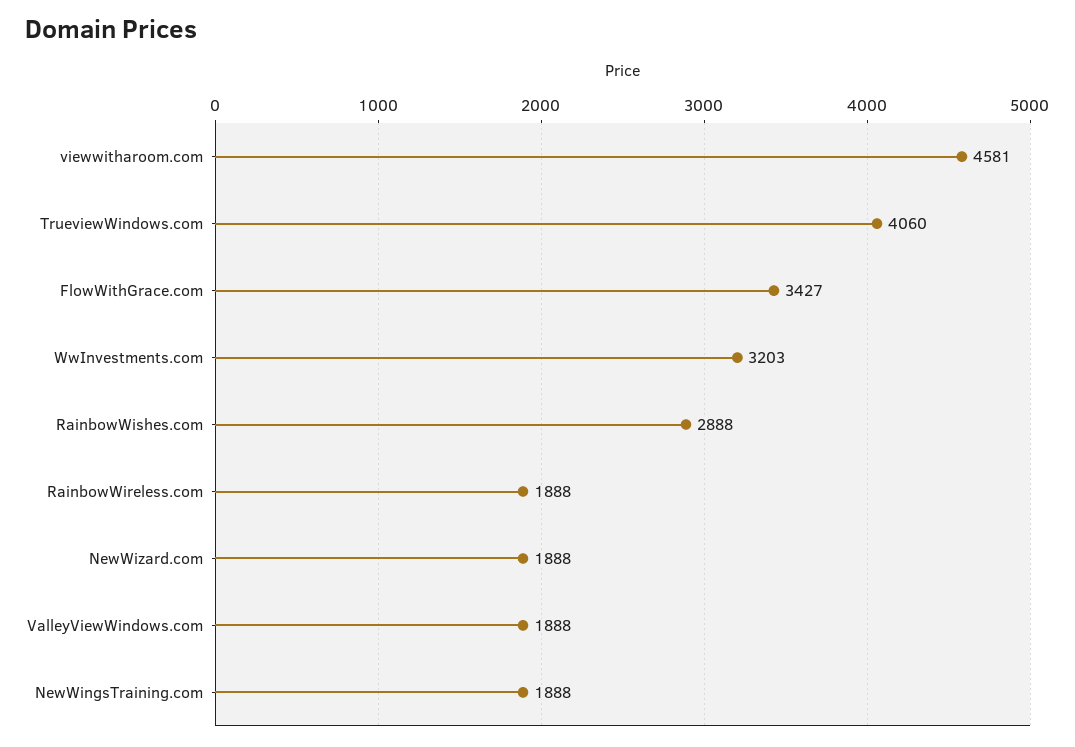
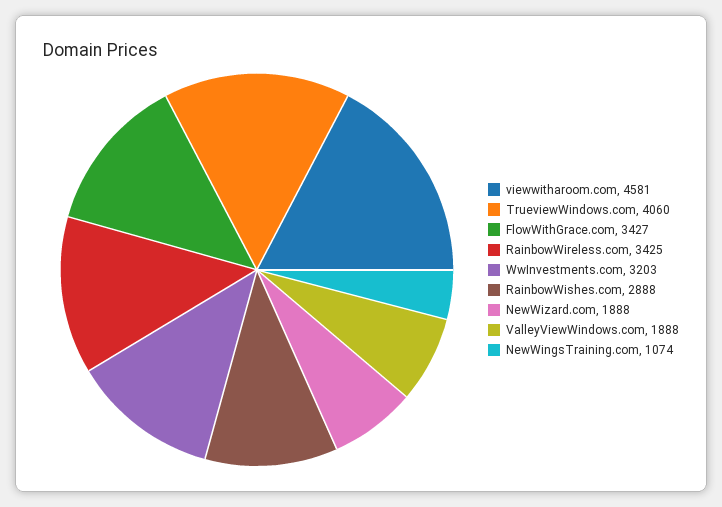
RainbowWireless.com: 1888 -> 3425
NewWingsTraining.com: 1888 -> 1074

